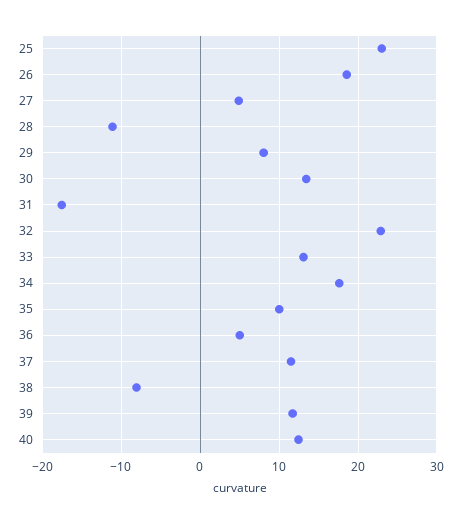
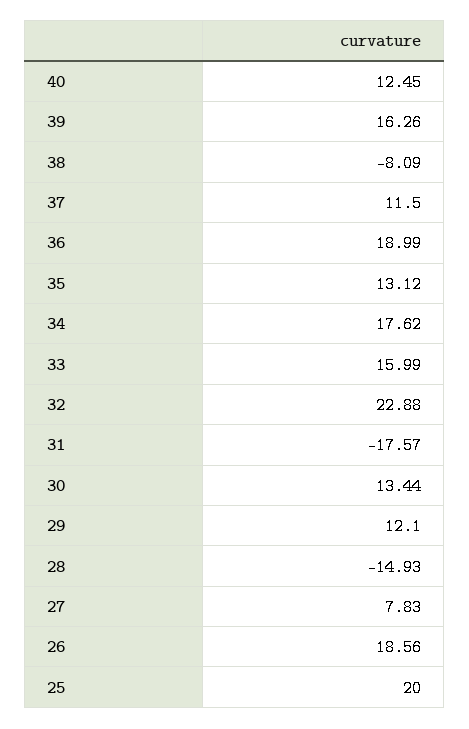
25: 23 -> 20
27: 5 -> 7.83
28: -11 -> -14.93
29: 8 -> 12.1
33: 13 -> 15.99
35: 10 -> 13.12
36: 5 -> 18.99
39: 12 -> 16.26

